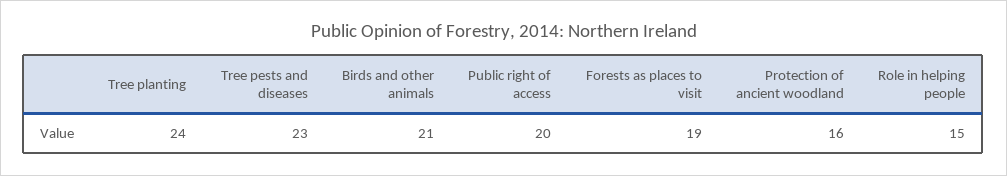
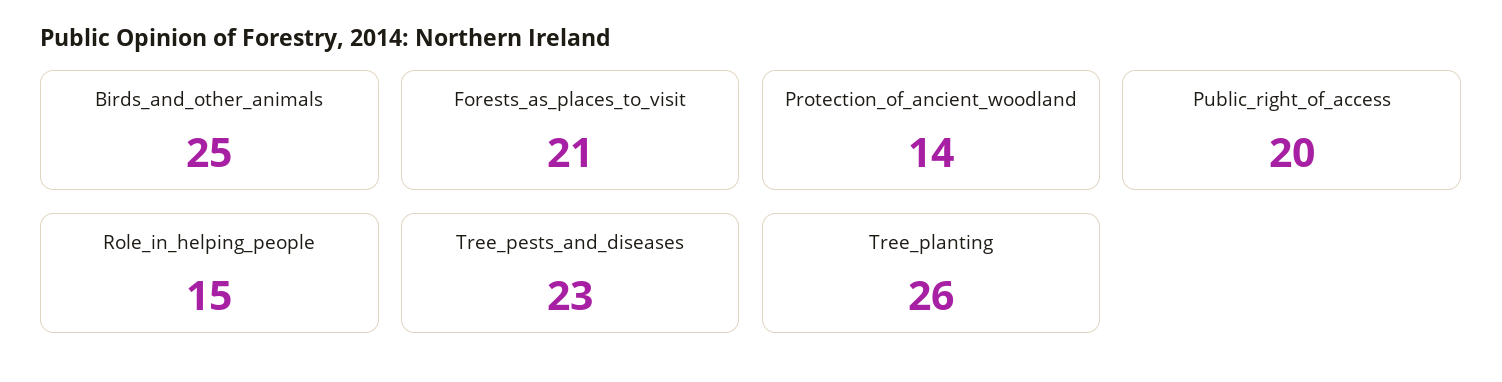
Tree planting: 24 -> 26
Birds and other animals: 21 -> 25
Forests as places to visit: 19 -> 21
Protection of ancient woodland: 16 -> 14

